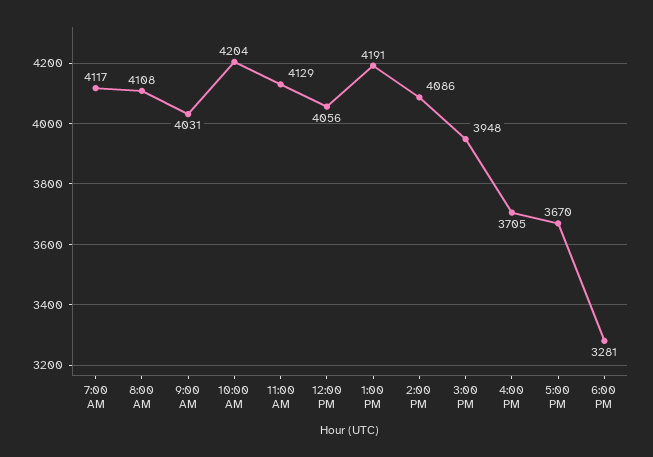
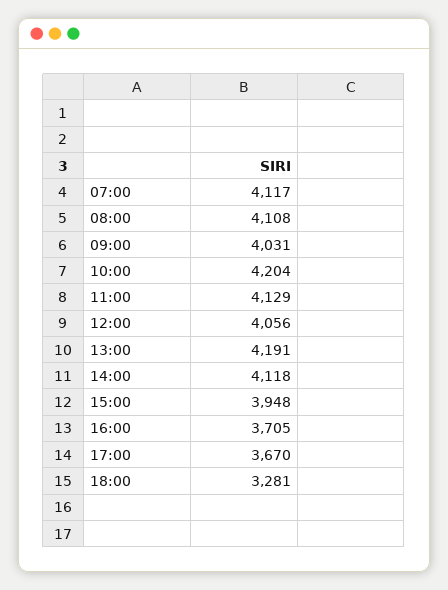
2:00 PM: 4086 -> 4118

